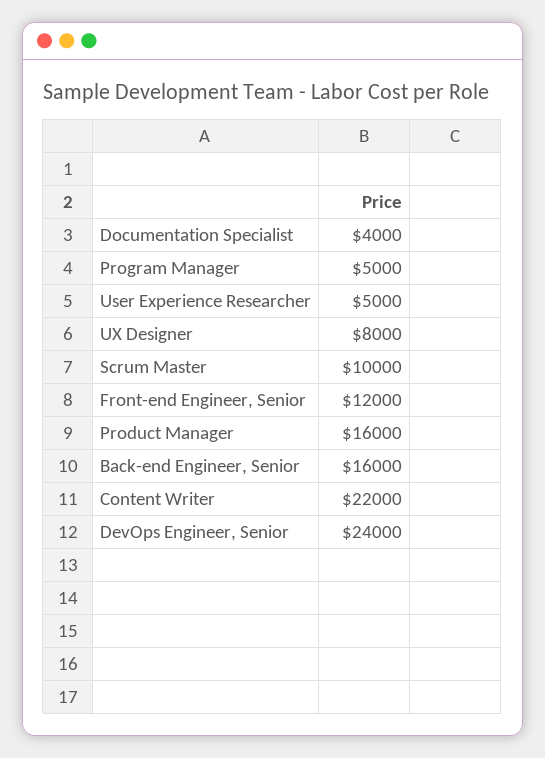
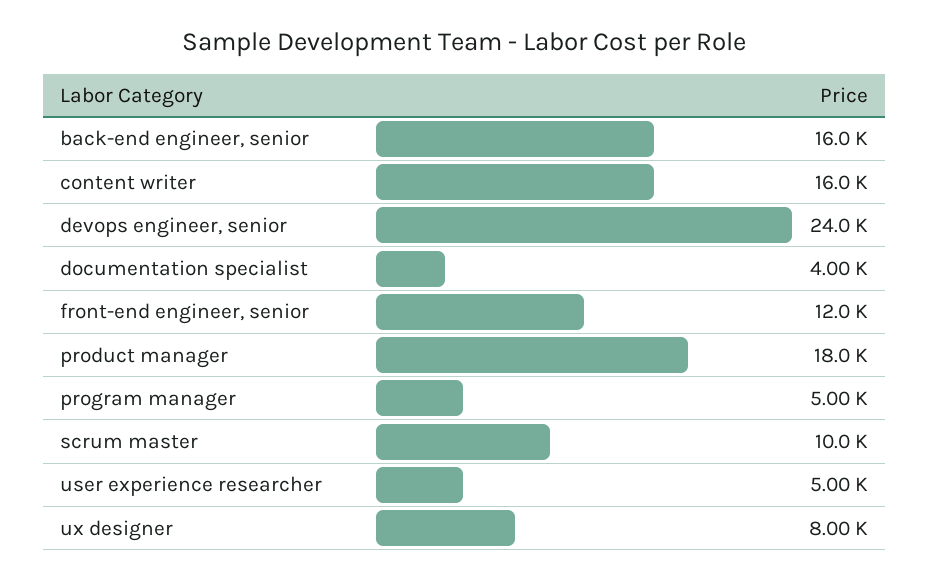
Product Manager: 16000 -> 18000
Content Writer: 22000 -> 16000

